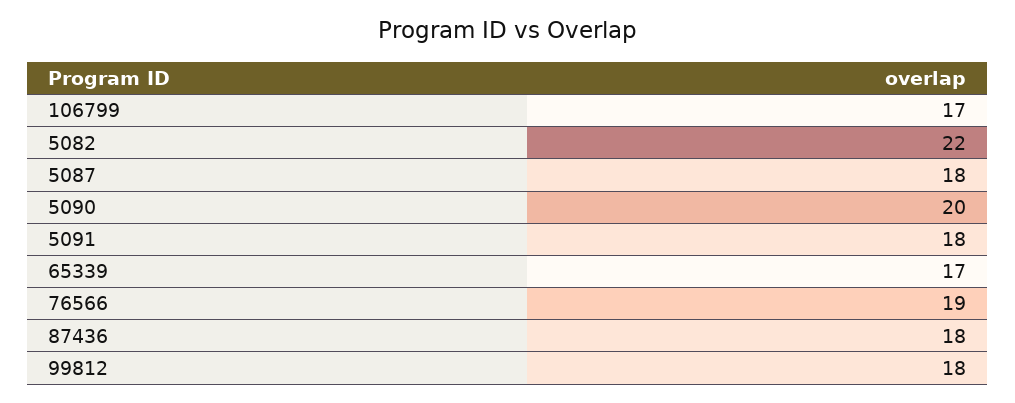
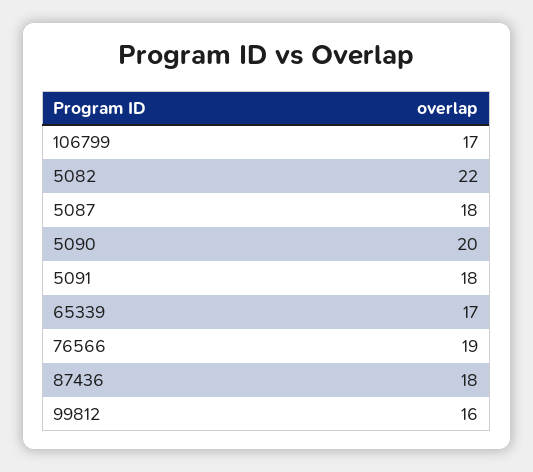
99812: 18 -> 16

